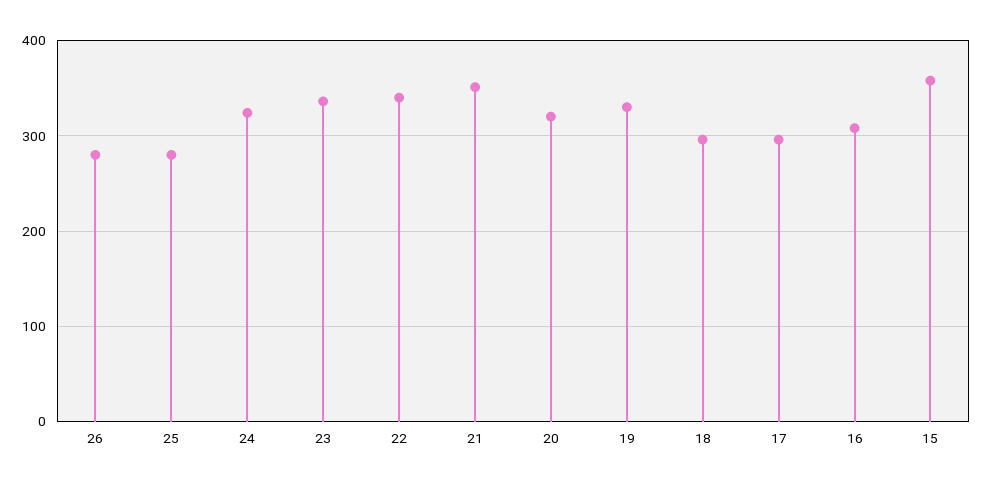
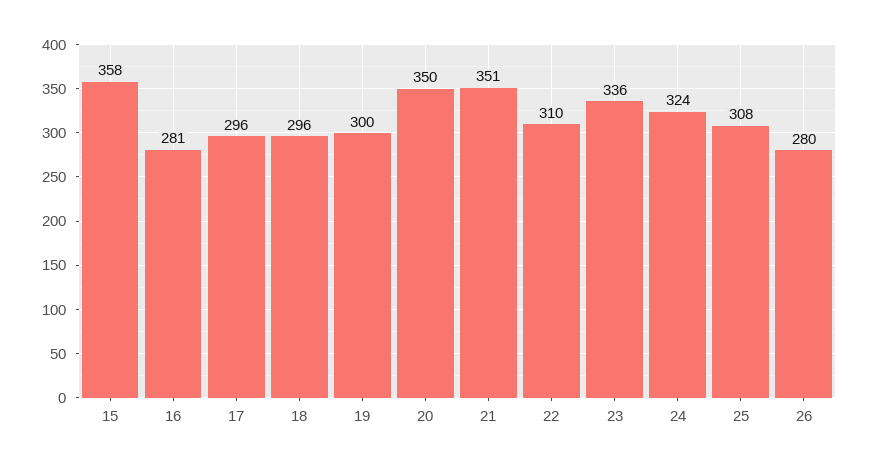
25: 280 -> 308
22: 340 -> 310
20: 320 -> 350
19: 330 -> 300
16: 310 -> 281

